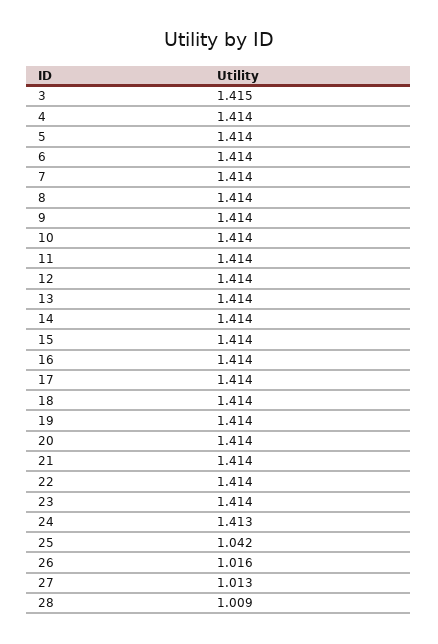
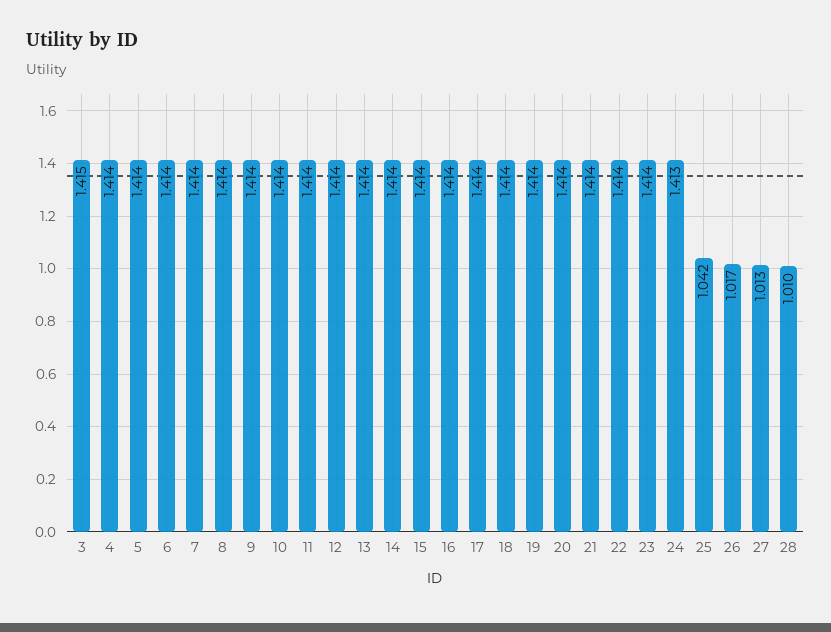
26: 1.016 -> 1.017
28: 1.009 -> 1.01

